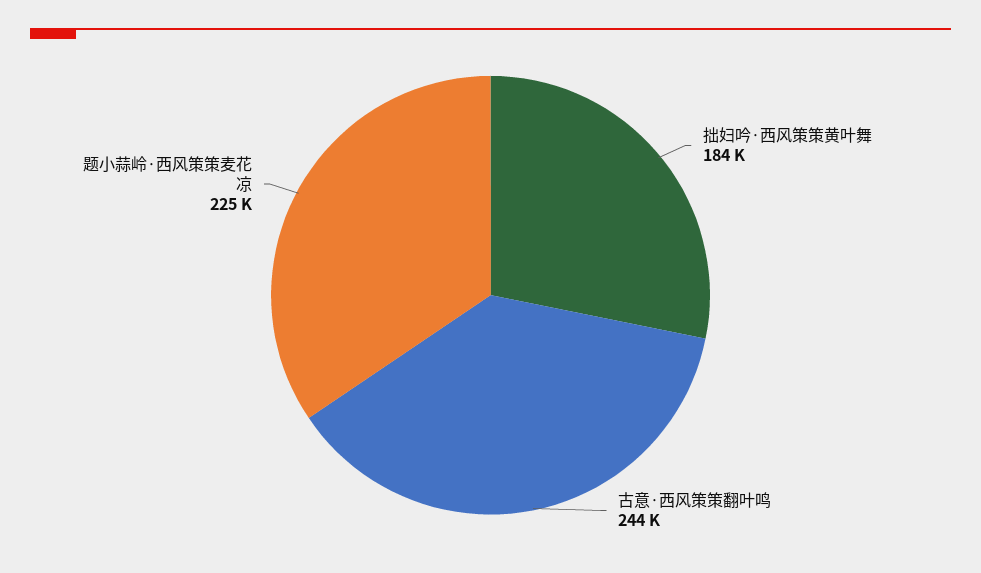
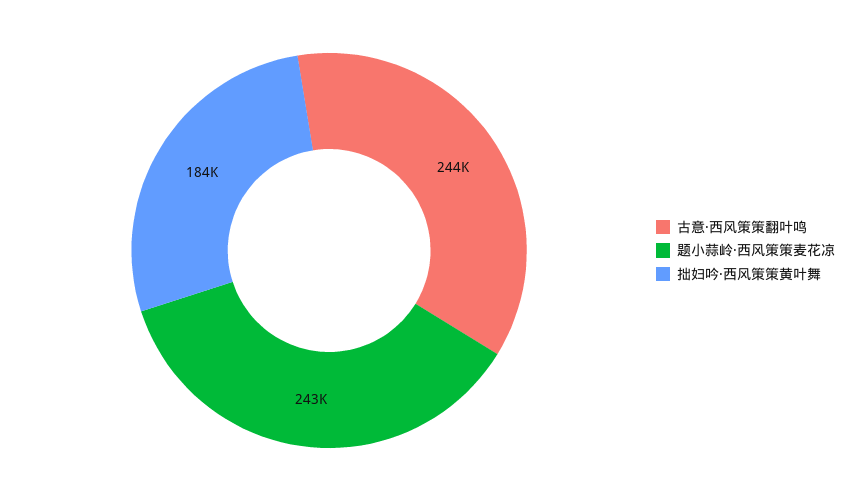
题小蒜岭·西风策策麦花凉: 225000 -> 243000

